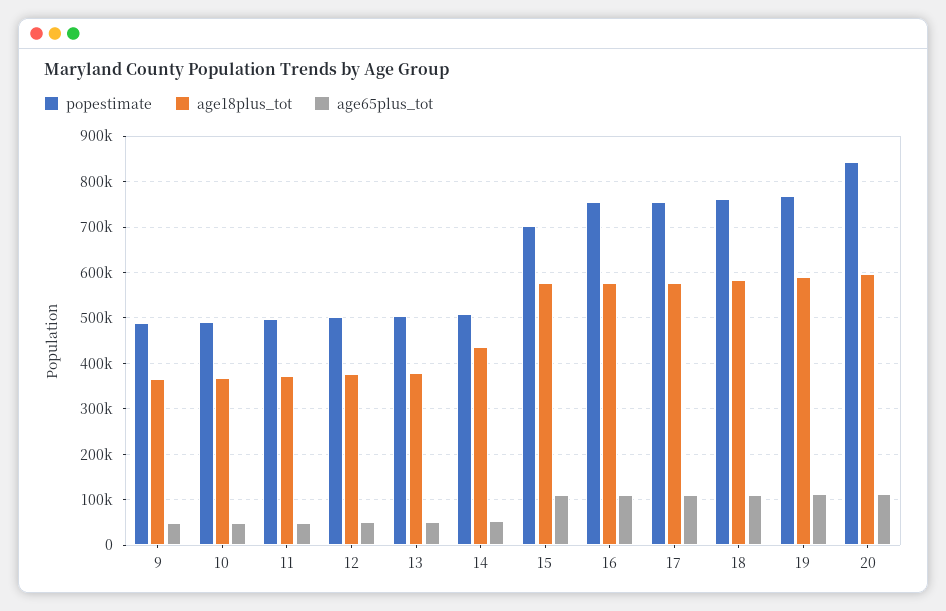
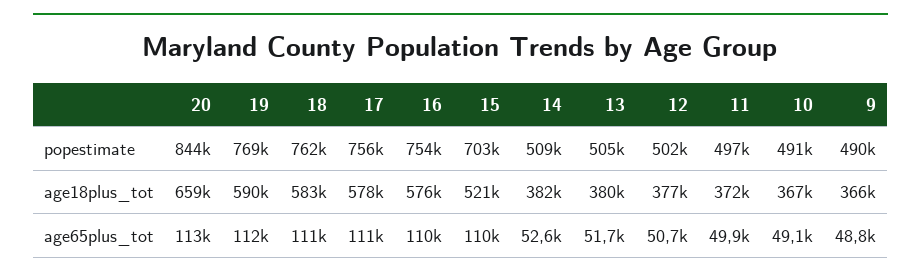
age18plus_tot, 14: 440000 -> 382000
age18plus_tot, 15: 580000 -> 521000
age18plus_tot, 20: 600000 -> 659000

